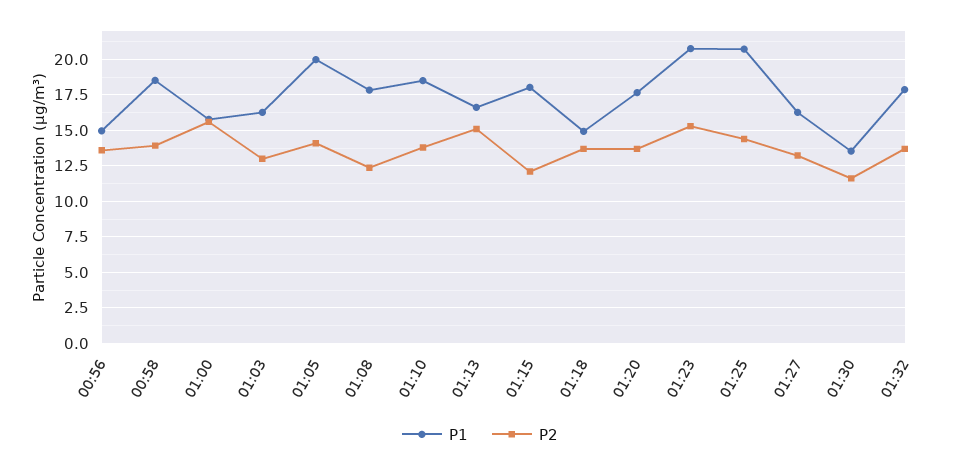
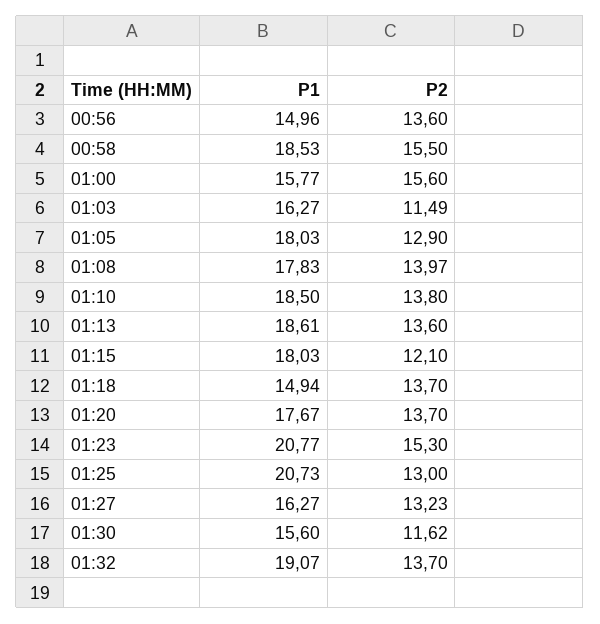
P2, 00:58: 14 -> 15.5
P2, 01:03: 13 -> 11.49
P1, 01:05: 20 -> 18.03
P2, 01:05: 14 -> 12.9
P2, 01:08: 12.5 -> 13.97
P1, 01:13: 16.5 -> 18.61
P2, 01:13: 15 -> 13.6
P2, 01:25: 14.5 -> 13
P1, 01:30: 13.5 -> 15.6
P1, 01:32: 18 -> 19.07

